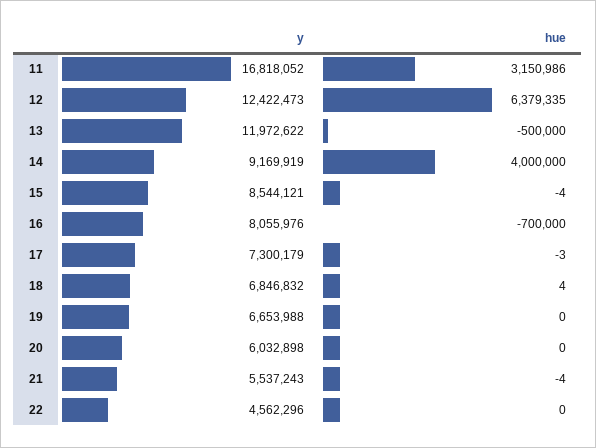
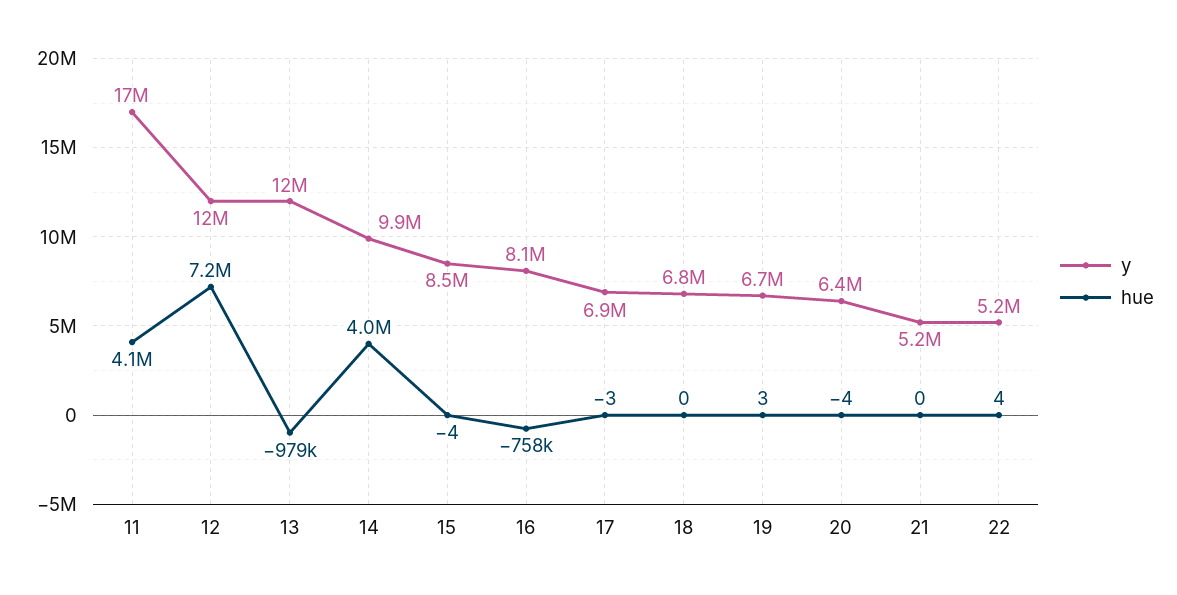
hue, 11: 3150986 -> 4100000
hue, 12: 6379335 -> 7200000
hue, 13: -500000 -> -979000
y, 14: 9169919 -> 9900000
hue, 16: -700000 -> -758000
y, 17: 7300179 -> 6900000
hue, 18: 4 -> 0
hue, 19: 0 -> 3
y, 20: 6032898 -> 6400000
hue, 20: 0 -> -4
y, 21: 5537243 -> 5200000
hue, 21: -4 -> 0
y, 22: 4562296 -> 5200000
hue, 22: 0 -> 4

